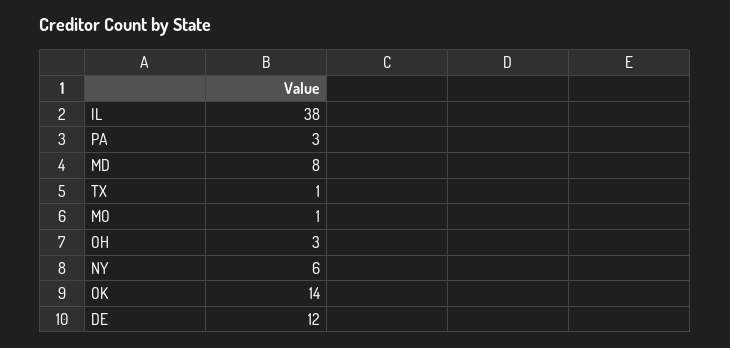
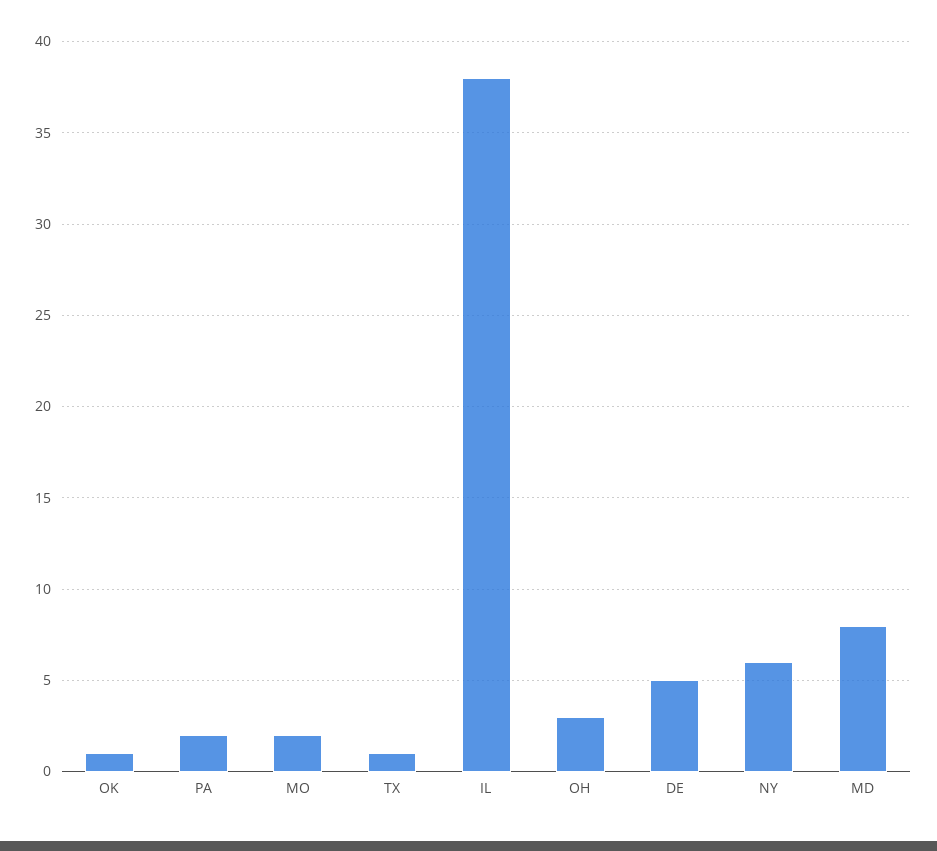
PA: 3 -> 2
MO: 1 -> 2
OK: 14 -> 1
DE: 12 -> 5

